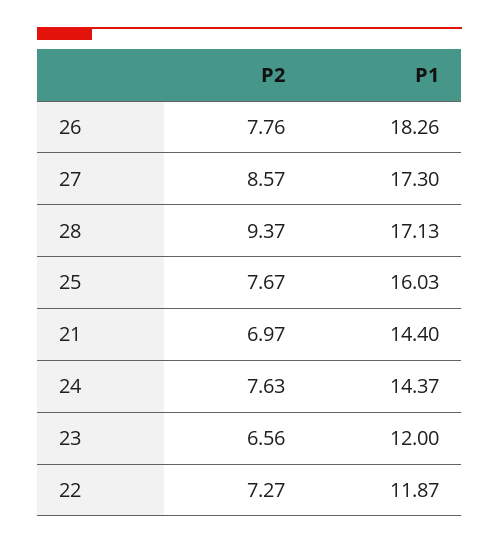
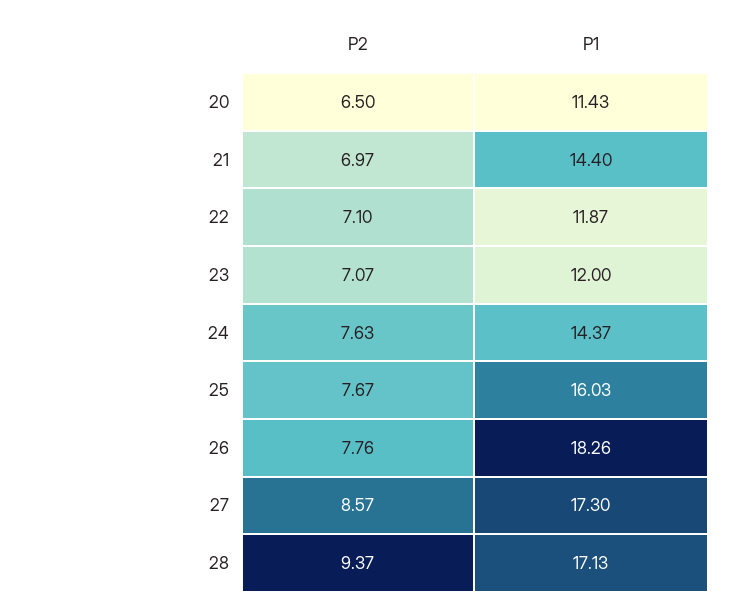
P2, 23: 6.56 -> 7.07
P2, 22: 7.27 -> 7.1
P2, 20: none -> 6.5
P1, 20: none -> 11.43

